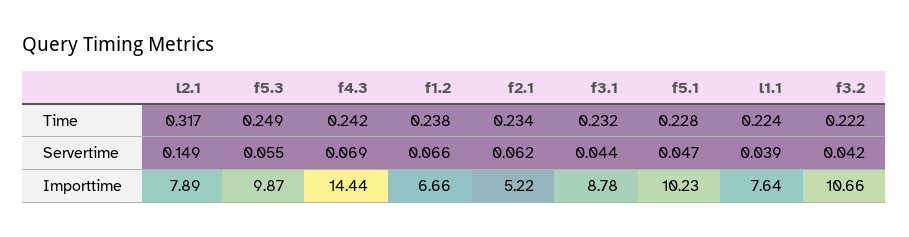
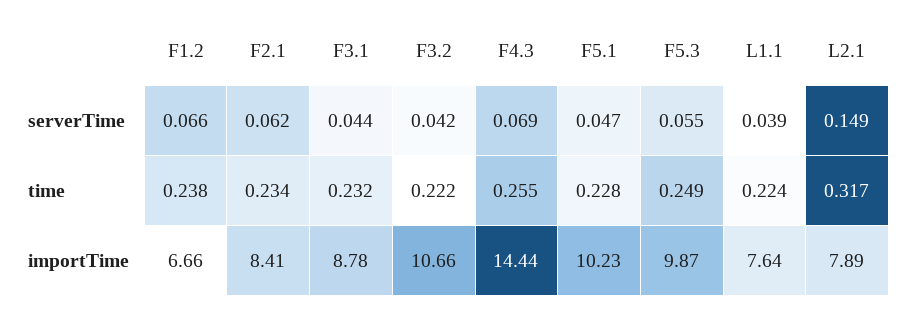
f4.3, Time: 0.242 -> 0.255
f2.1, Importtime: 5.22 -> 8.41

